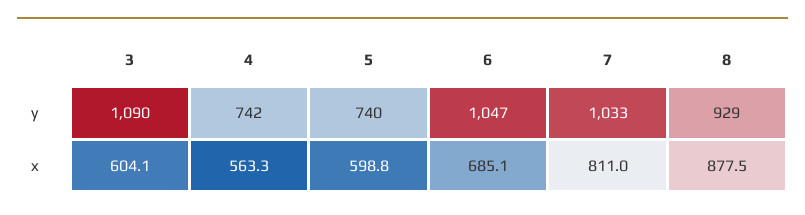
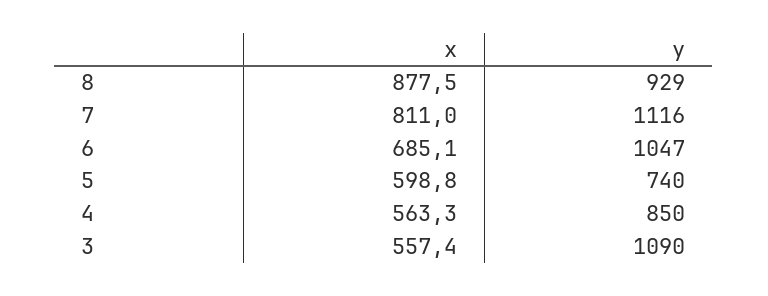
4, y: 742 -> 850
7, y: 1033 -> 1116
3, x: 604.1 -> 557.4

